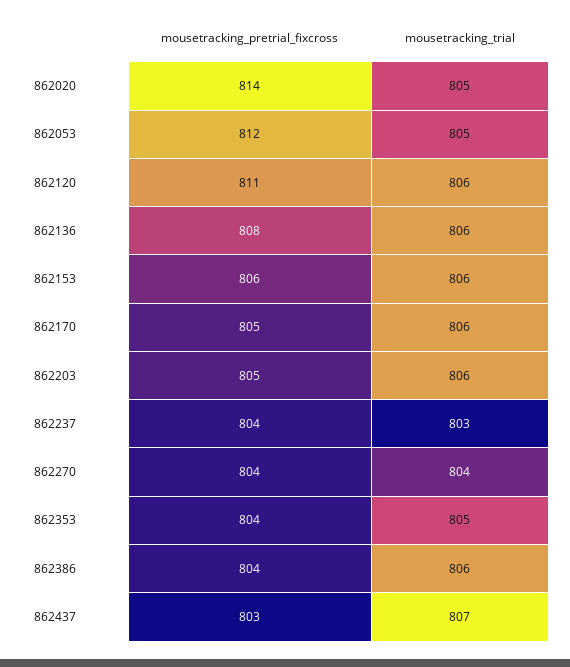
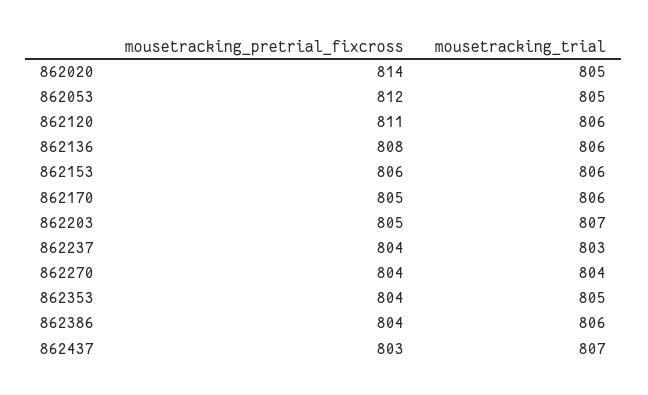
mousetracking_trial, 862203: 806 -> 807

